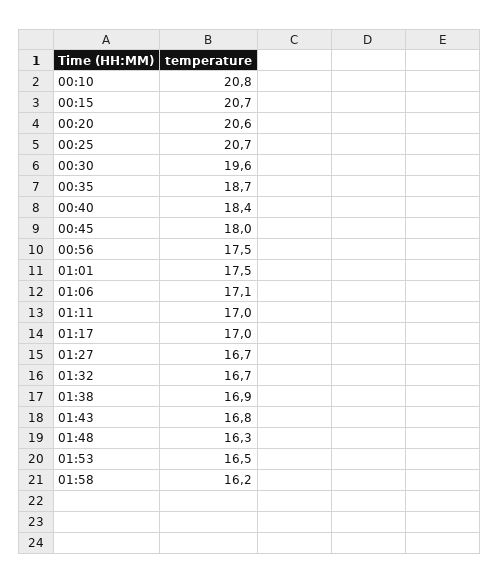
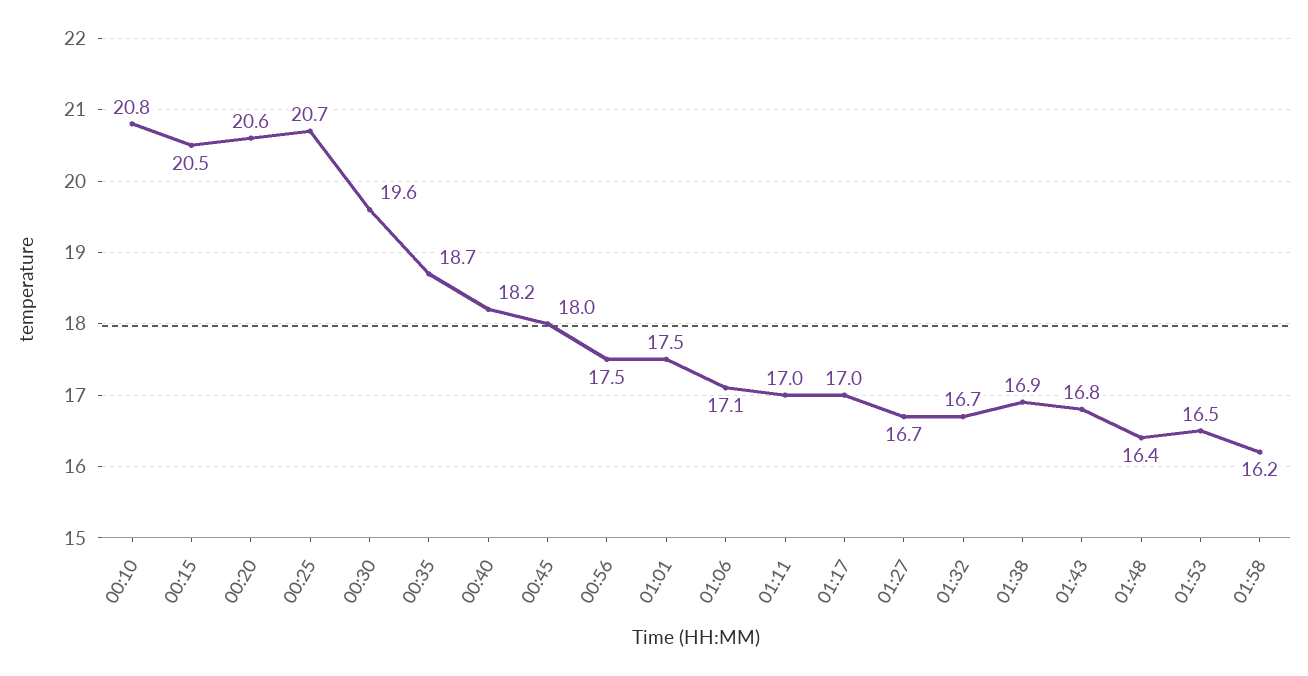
00:15: 20.7 -> 20.5
00:40: 18.4 -> 18.2
01:48: 16.3 -> 16.4

